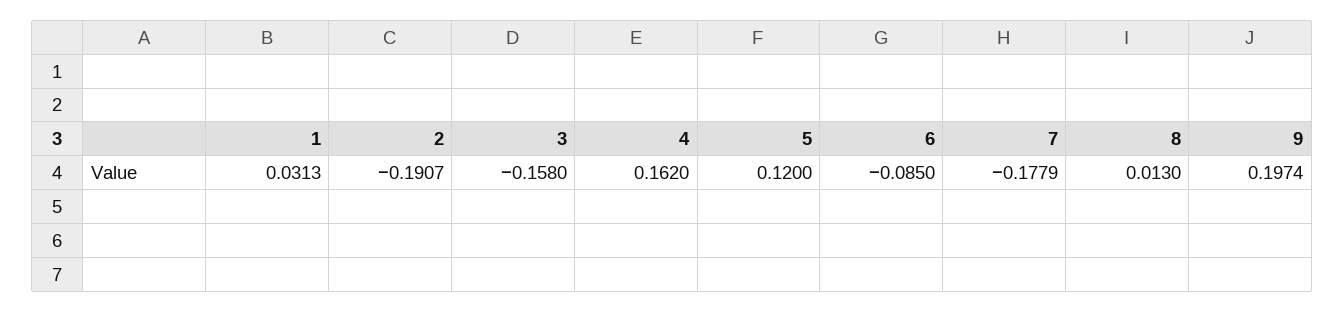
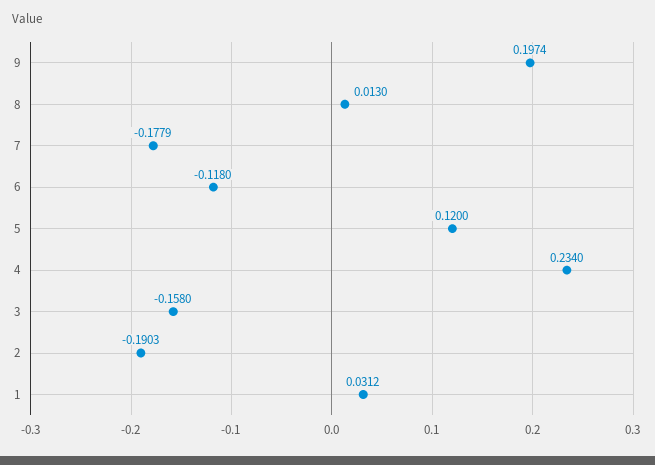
1: 0.0313 -> 0.0312
2: -0.1907 -> -0.1903
4: 0.162 -> 0.234
6: -0.085 -> -0.118

